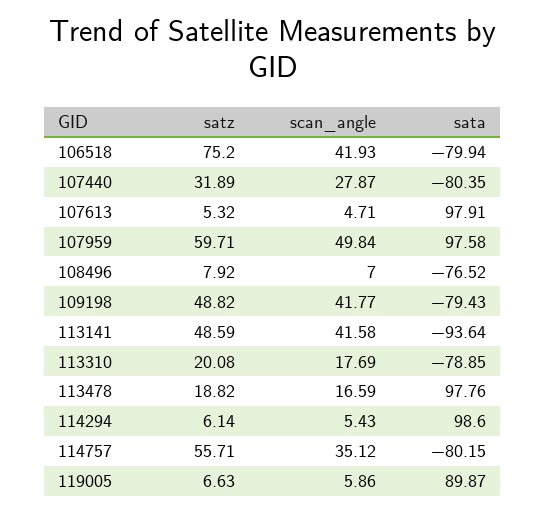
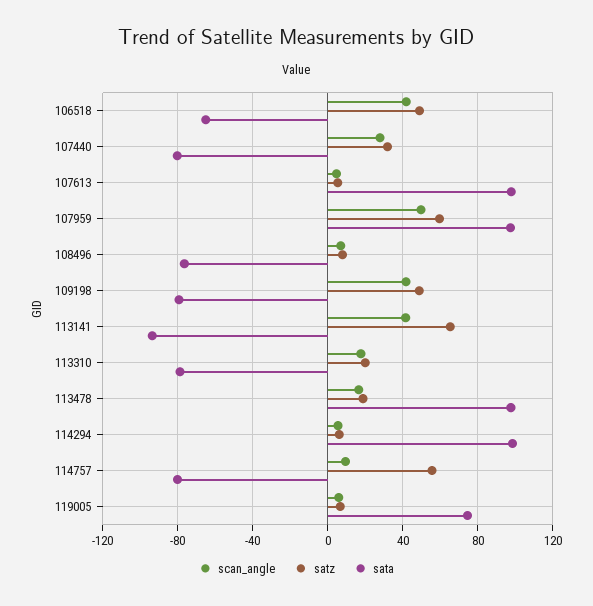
satz, 106518: 75.2 -> 50
sata, 106518: -79.94 -> -65
satz, 113141: 48.59 -> 65
scan_angle, 114757: 35.12 -> 10
sata, 119005: 89.87 -> 75

